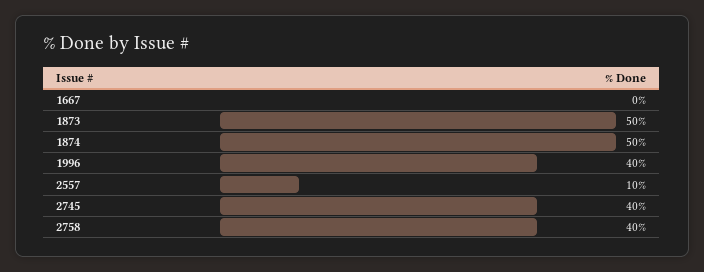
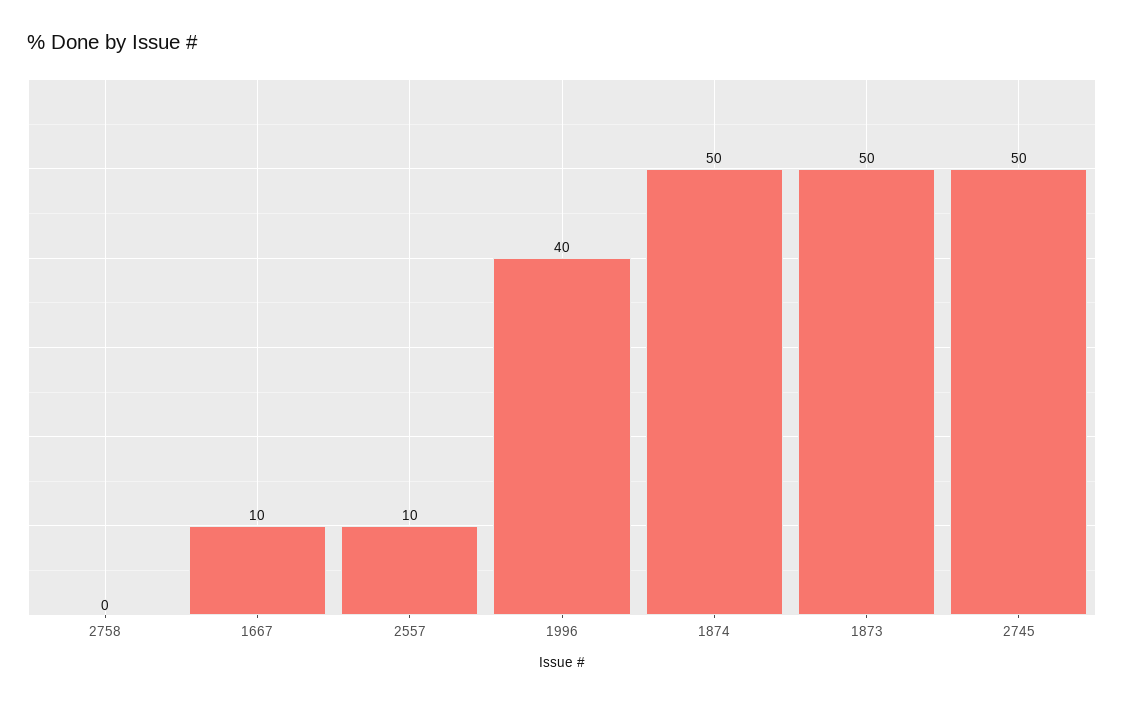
1667: 0 -> 10
2745: 40 -> 50
2758: 40 -> 0

